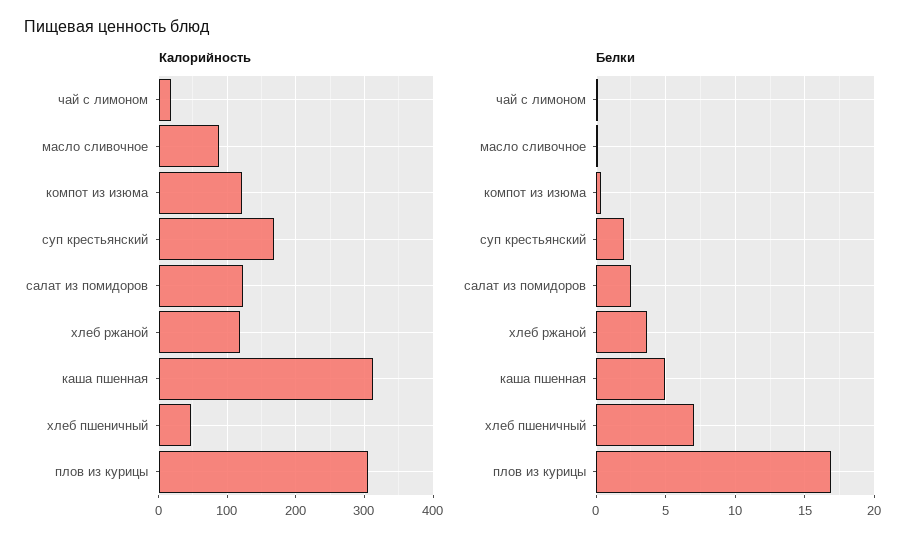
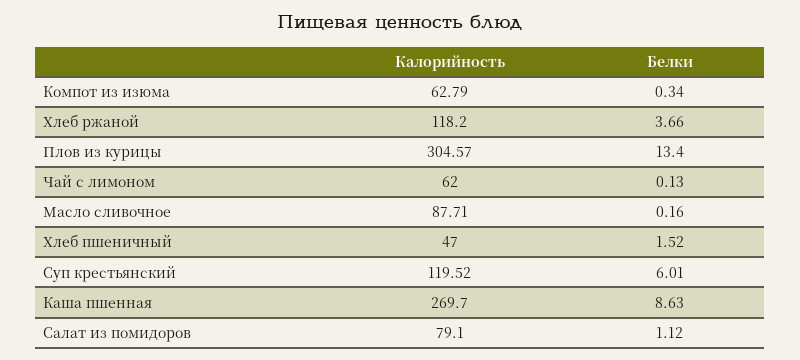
Калорийность, чай с лимоном: 20 -> 62
Калорийность, компот из изюма: 120 -> 62.79
Калорийность, суп крестьянский: 170 -> 119.52
Калорийность, салат из помидоров: 120 -> 79.1
Калорийность, каша пшенная: 310 -> 269.7
Белки, суп крестьянский: 2 -> 6.01
Белки, салат из помидоров: 2.5 -> 1.12
Белки, каша пшенная: 5 -> 8.63
Белки, хлеб пшеничный: 7 -> 1.52
Белки, плов из курицы: 17 -> 13.4

